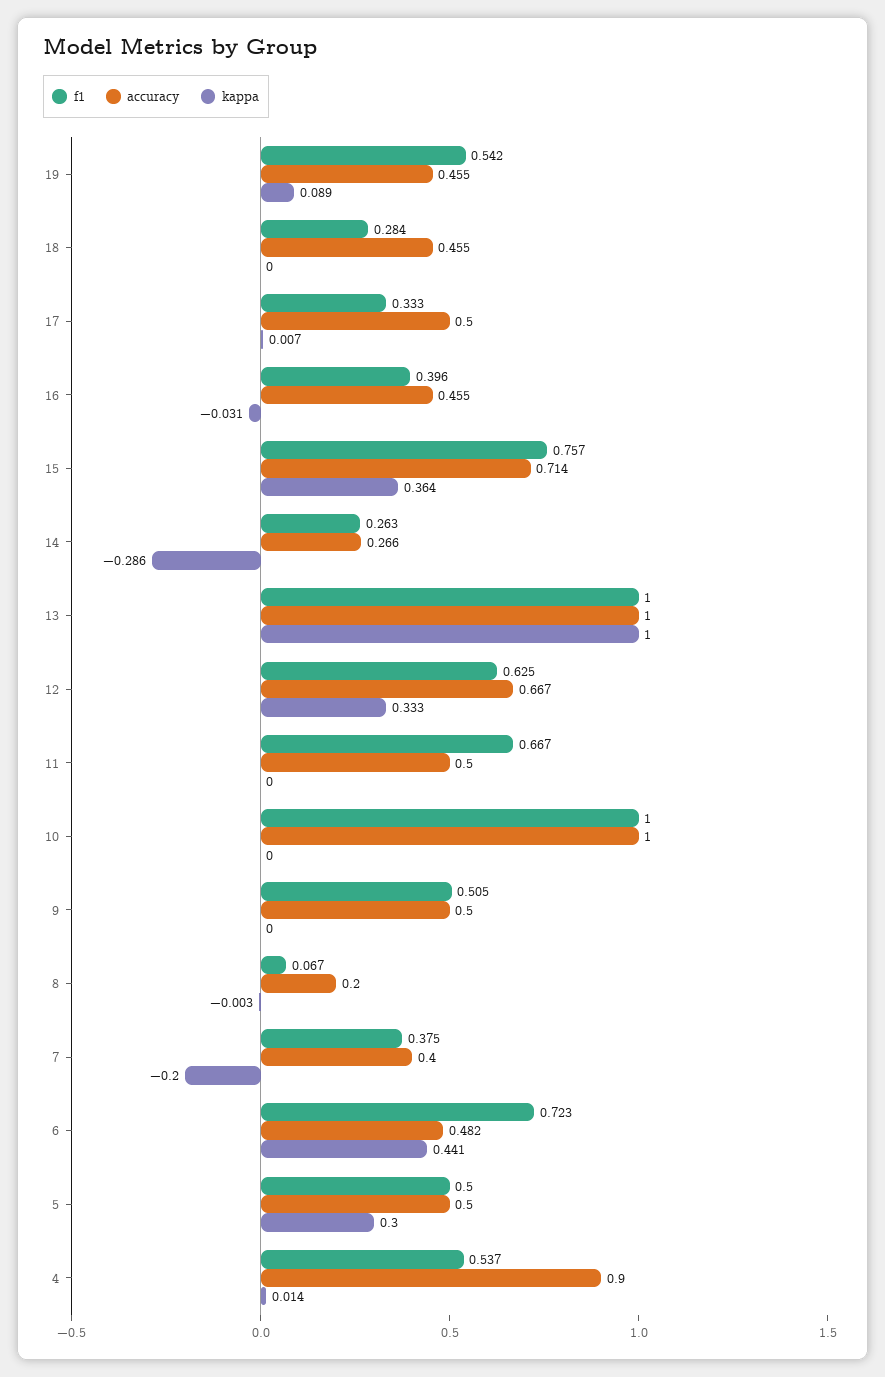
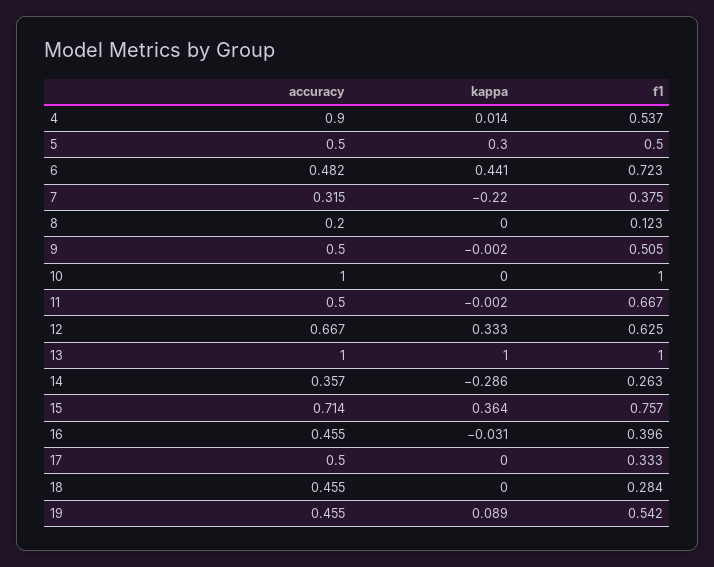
kappa, 17: 0.007 -> 0
accuracy, 14: 0.266 -> 0.357
kappa, 11: 0 -> -0.002
kappa, 9: 0 -> -0.002
f1, 8: 0.067 -> 0.123
kappa, 8: -0.003 -> 0
accuracy, 7: 0.4 -> 0.315
kappa, 7: -0.2 -> -0.22

